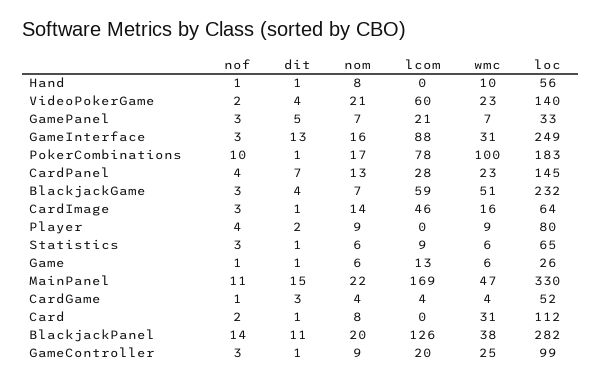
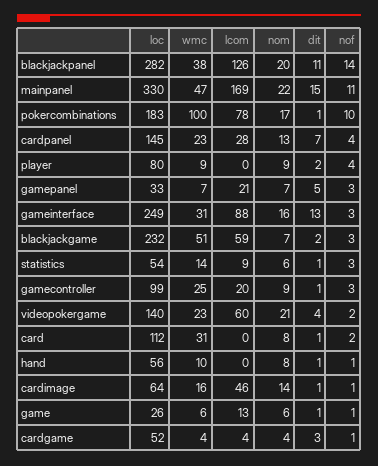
dit, BlackjackGame: 4 -> 2
nof, CardImage: 3 -> 1
wmc, Statistics: 6 -> 14
loc, Statistics: 65 -> 54

